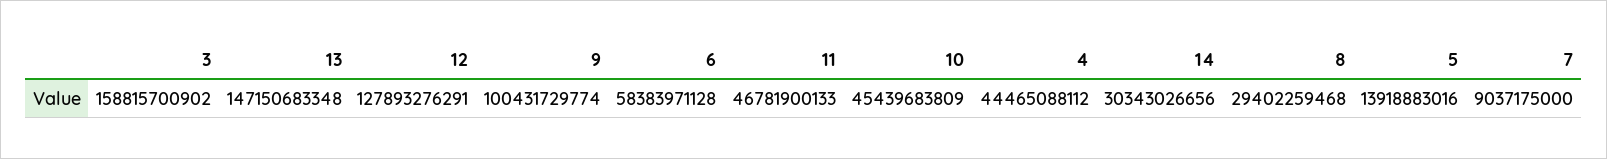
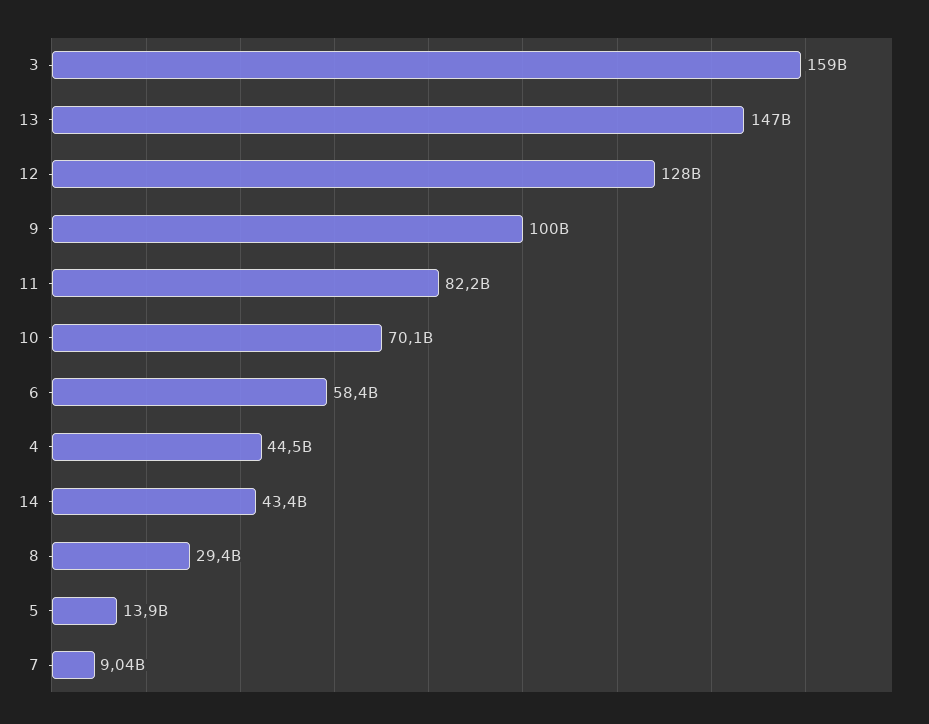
11: 46781900133 -> 82200000000
10: 45439683809 -> 70100000000
14: 30343026656 -> 43400000000

